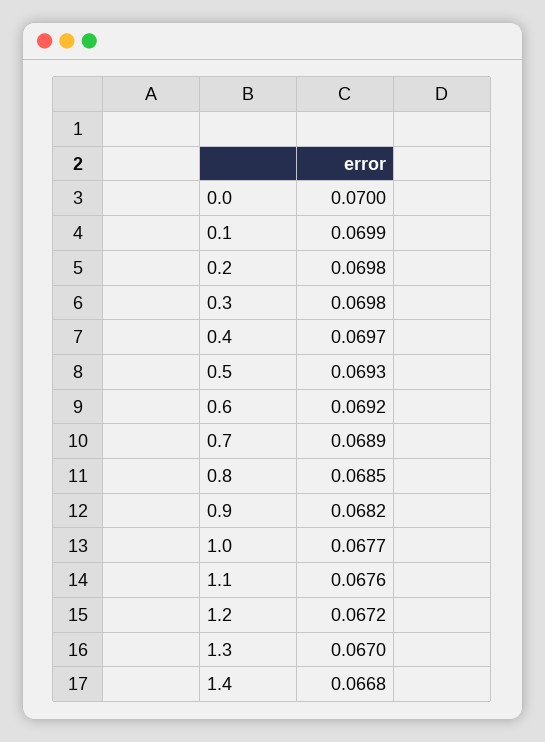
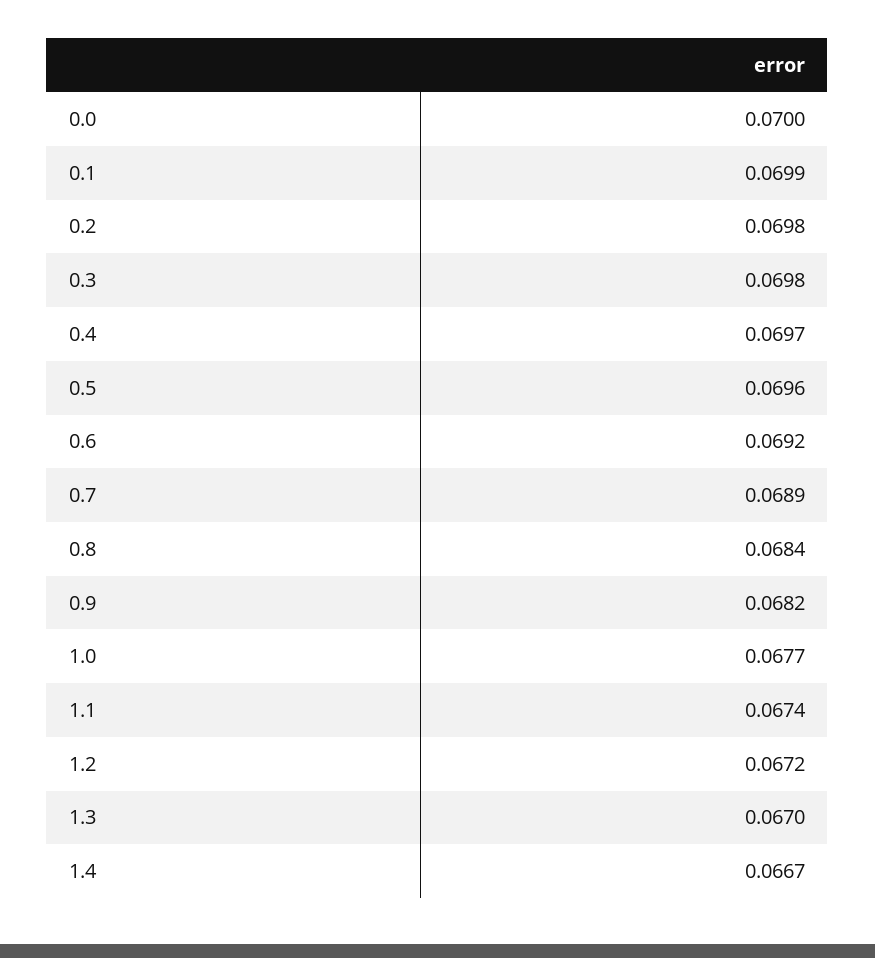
0.5: 0.0693 -> 0.0696
0.8: 0.0685 -> 0.0684
1.1: 0.0676 -> 0.0674
1.4: 0.0668 -> 0.0667

